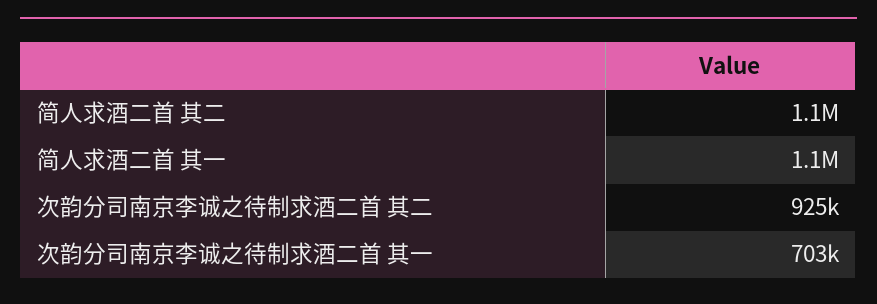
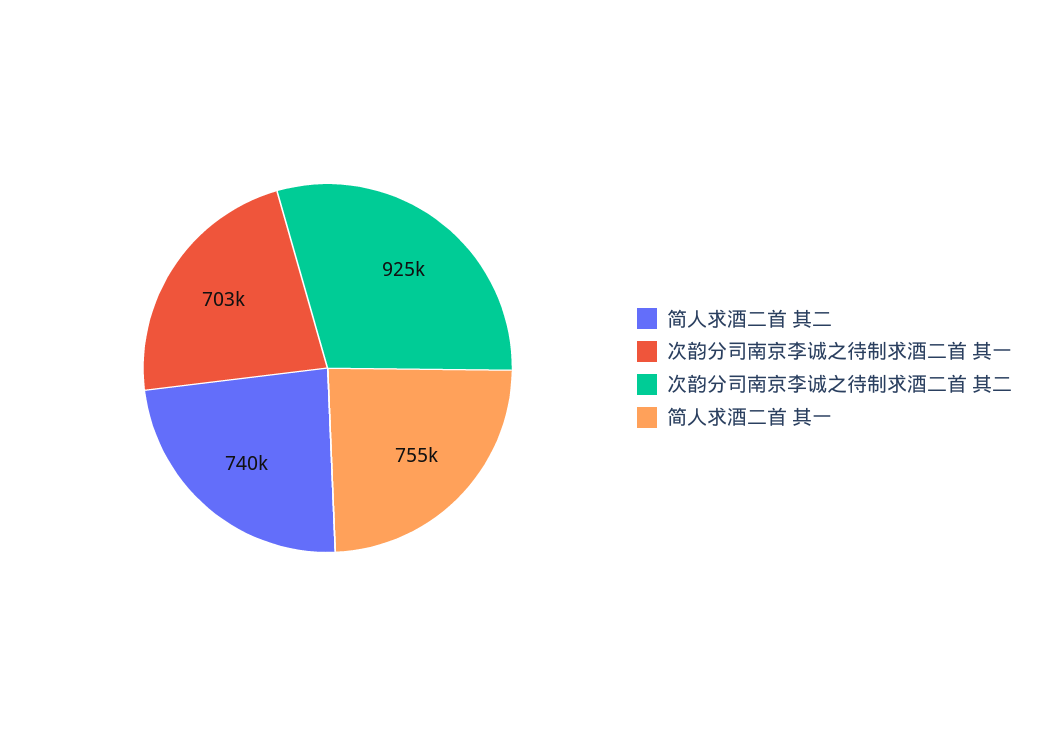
简人求酒二首 其二: 1100000 -> 740000
简人求酒二首 其一: 1100000 -> 755000

